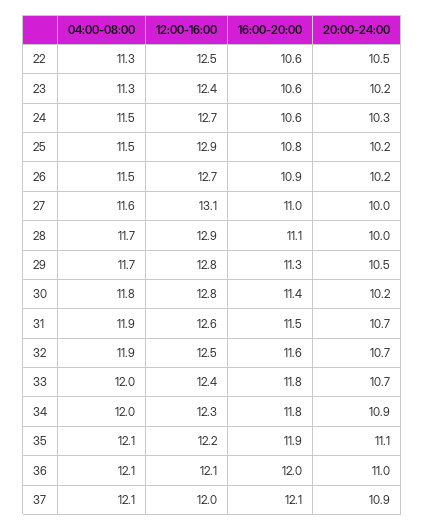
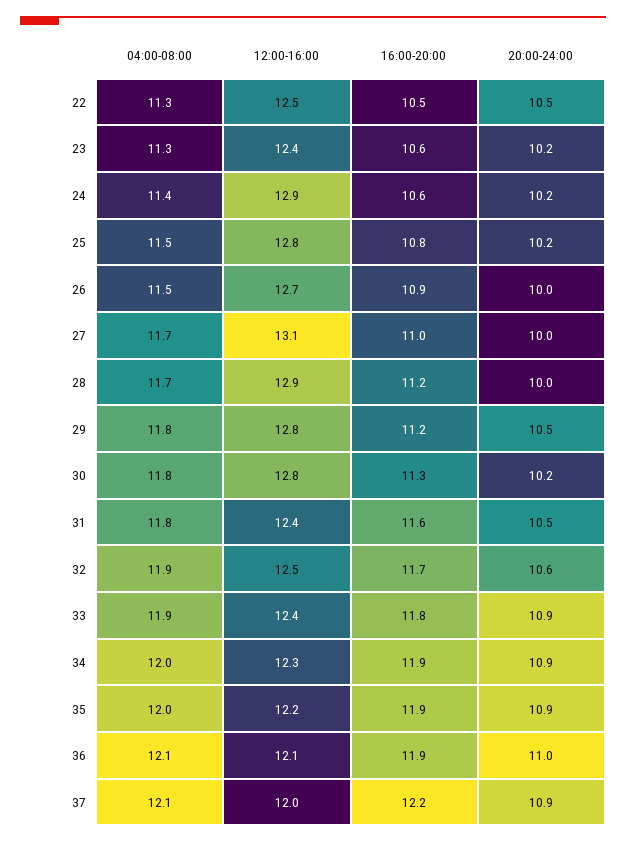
16:00-20:00, 22: 10.6 -> 10.5
04:00-08:00, 24: 11.5 -> 11.4
12:00-16:00, 24: 12.7 -> 12.9
20:00-24:00, 24: 10.3 -> 10.2
12:00-16:00, 25: 12.9 -> 12.8
20:00-24:00, 26: 10.2 -> 10
04:00-08:00, 27: 11.6 -> 11.7
16:00-20:00, 28: 11.1 -> 11.2
04:00-08:00, 29: 11.7 -> 11.8
16:00-20:00, 29: 11.3 -> 11.2
16:00-20:00, 30: 11.4 -> 11.3
04:00-08:00, 31: 11.9 -> 11.8
12:00-16:00, 31: 12.6 -> 12.4
16:00-20:00, 31: 11.5 -> 11.6
20:00-24:00, 31: 10.7 -> 10.5
16:00-20:00, 32: 11.6 -> 11.7
20:00-24:00, 32: 10.7 -> 10.6
04:00-08:00, 33: 12 -> 11.9
20:00-24:00, 33: 10.7 -> 10.9
16:00-20:00, 34: 11.8 -> 11.9
04:00-08:00, 35: 12.1 -> 12
20:00-24:00, 35: 11.1 -> 10.9
16:00-20:00, 36: 12 -> 11.9
16:00-20:00, 37: 12.1 -> 12.2

